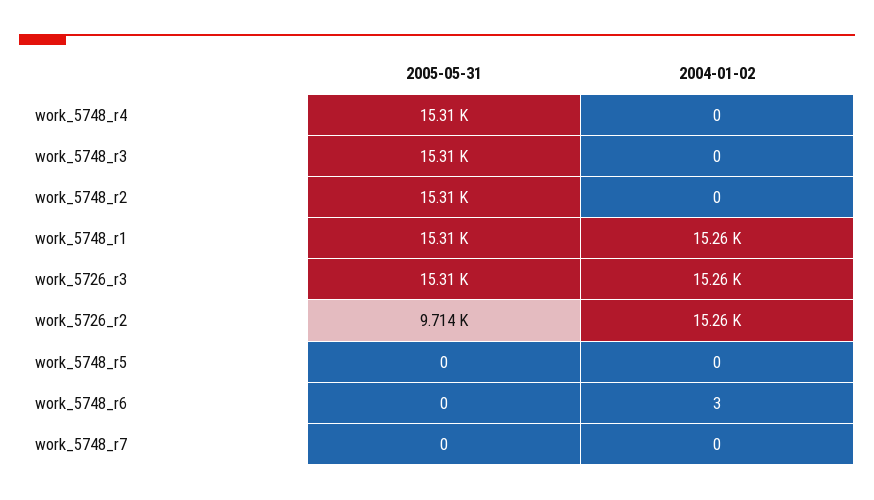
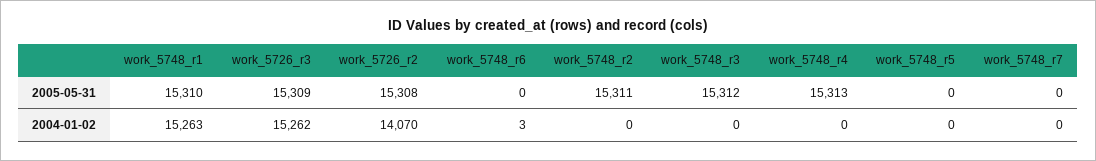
2005-05-31, work_5726_r2: 9714 -> 15308
2004-01-02, work_5726_r2: 15260 -> 14070

